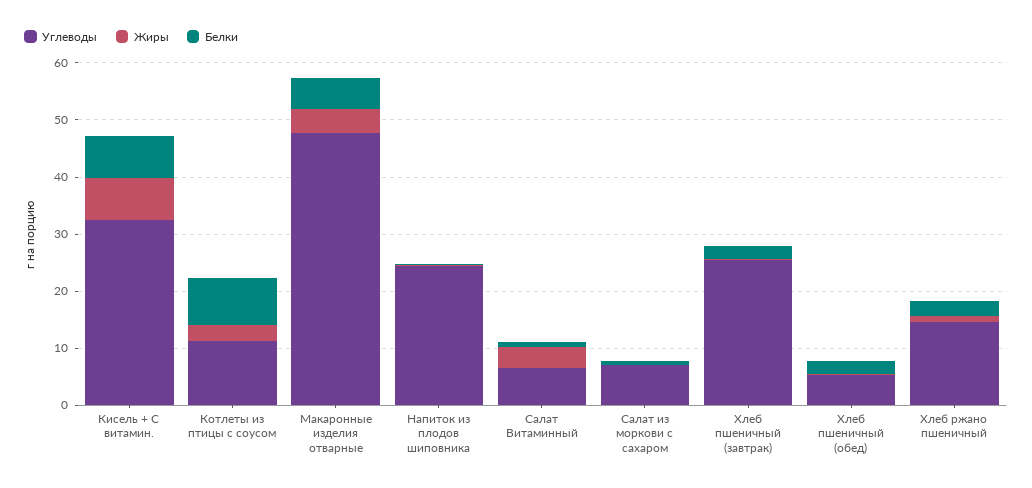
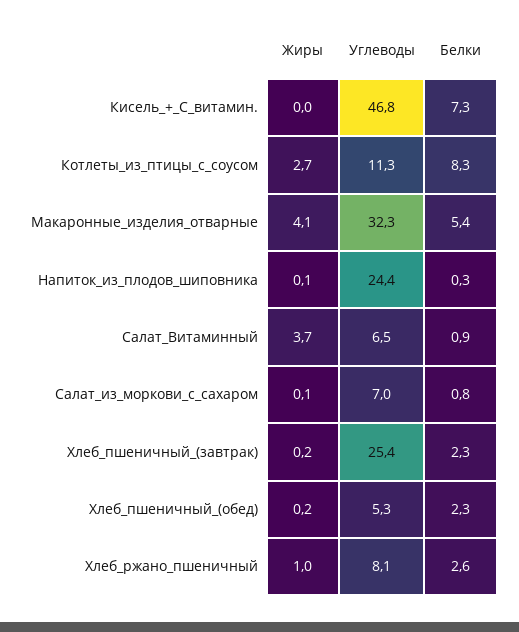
Углеводы, Кисель + С витамин.: 32 -> 46.8
Жиры, Кисель + С витамин.: 8 -> 0
Углеводы, Макаронные изделия отварные: 48 -> 32.3
Углеводы, Хлеб ржано пшеничный: 14 -> 8.1

